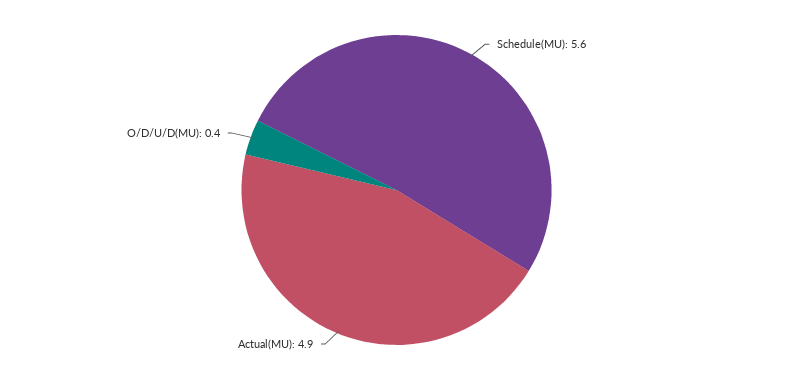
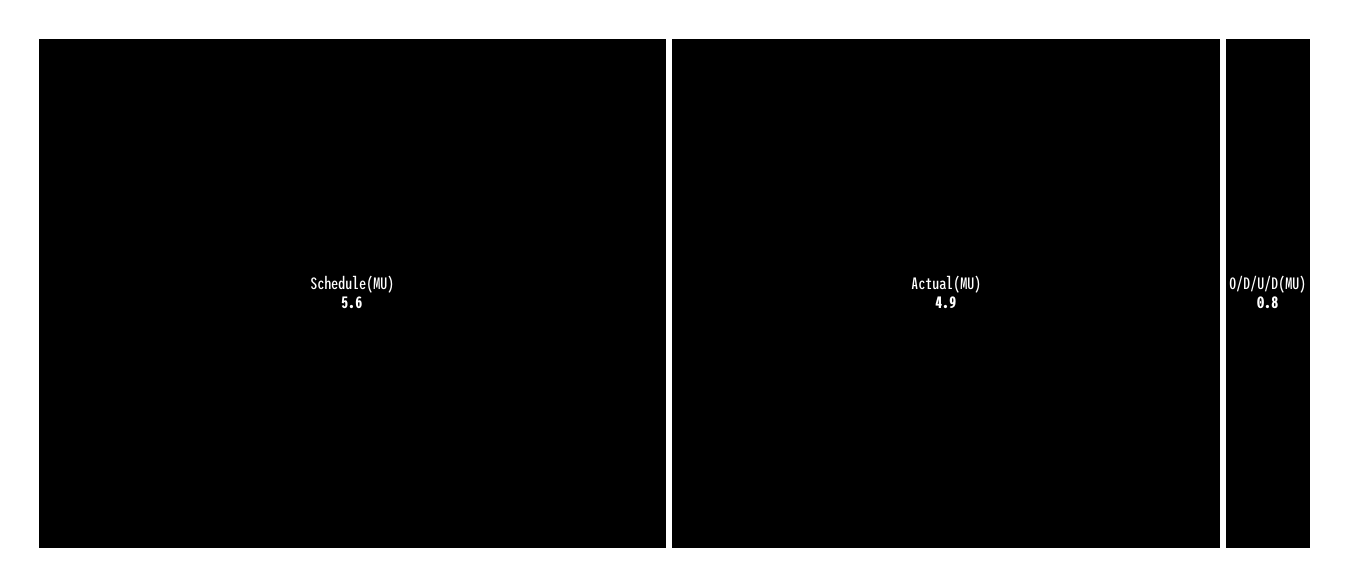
O/D/U/D(MU): 0.4 -> 0.8

